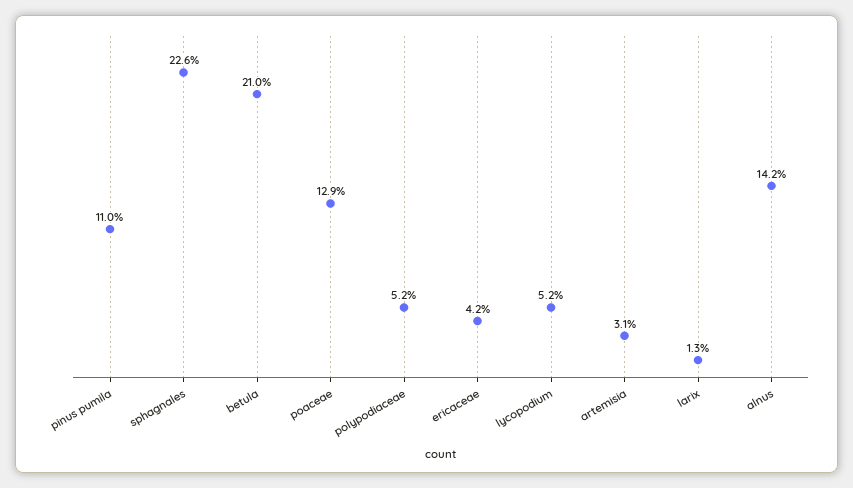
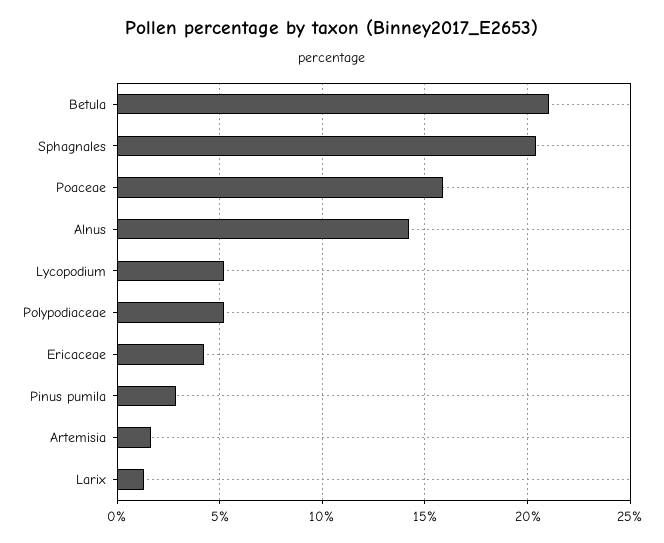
pinus pumila: 11 -> 3
sphagnales: 22.6 -> 20.5
poaceae: 12.9 -> 16
artemisia: 3.1 -> 1.5

